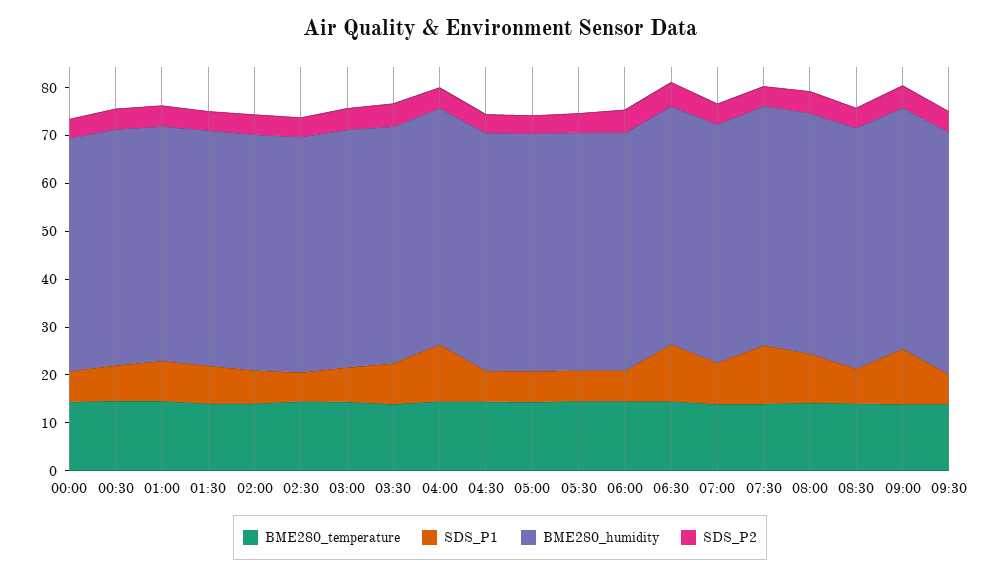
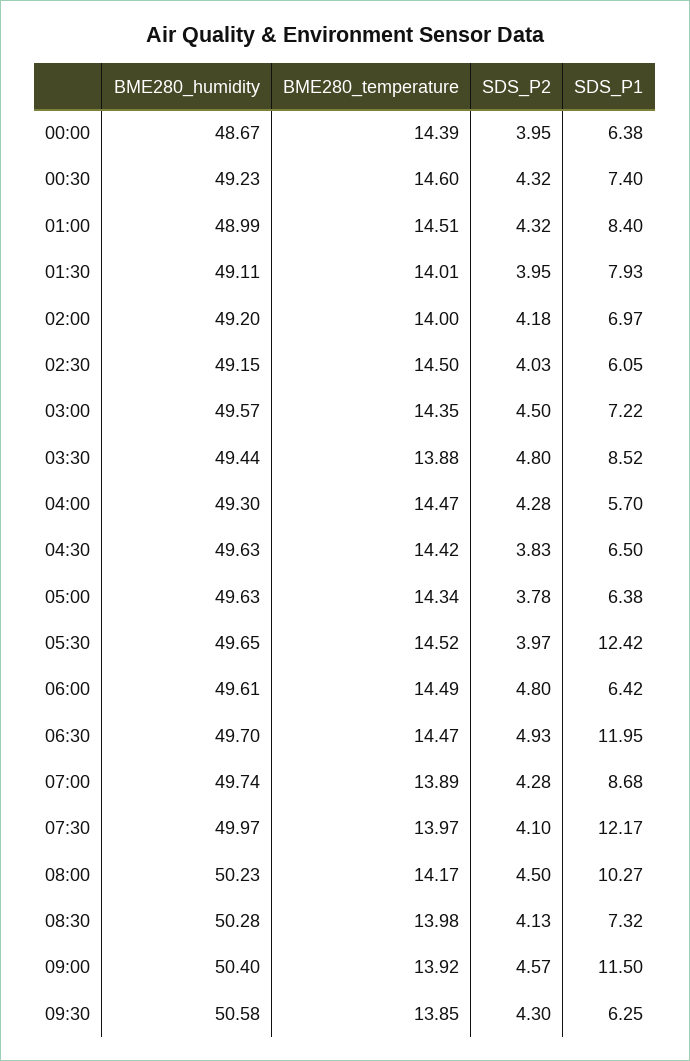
SDS_P1, 04:00: 12 -> 5.7
SDS_P1, 05:30: 6 -> 12.42

